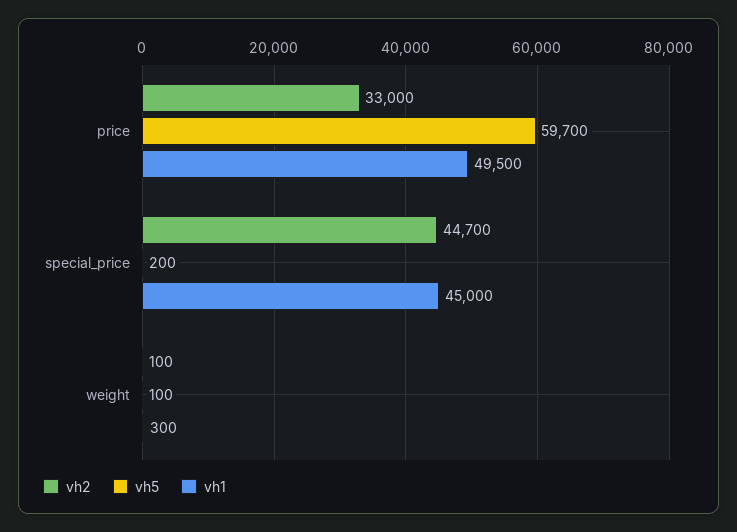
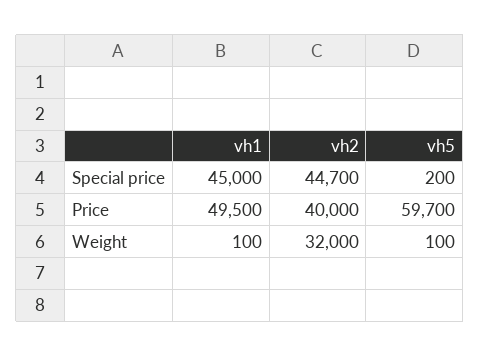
vh2, price: 33000 -> 40000
vh2, weight: 100 -> 32000
vh1, weight: 300 -> 100

